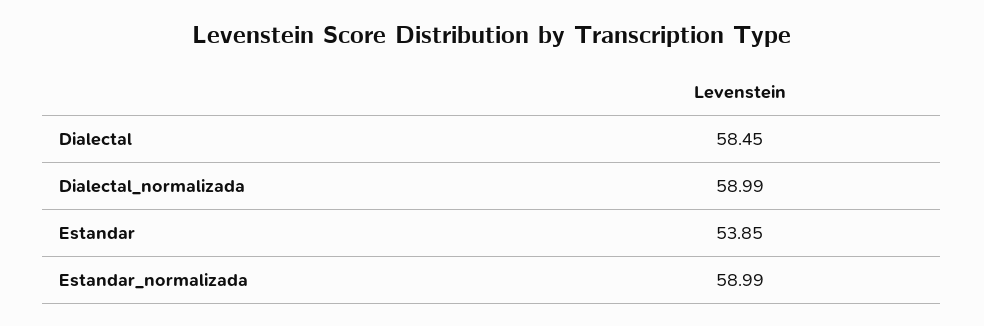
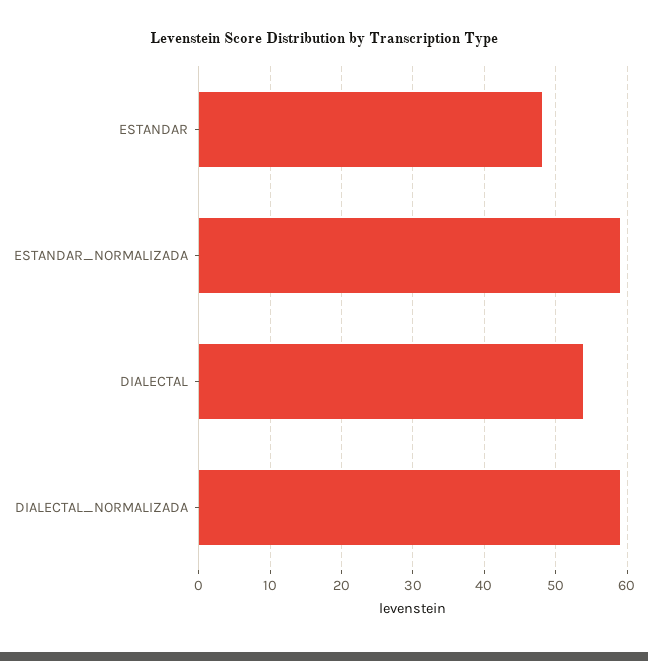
Dialectal: 58.45 -> 54
Estandar: 53.85 -> 48

